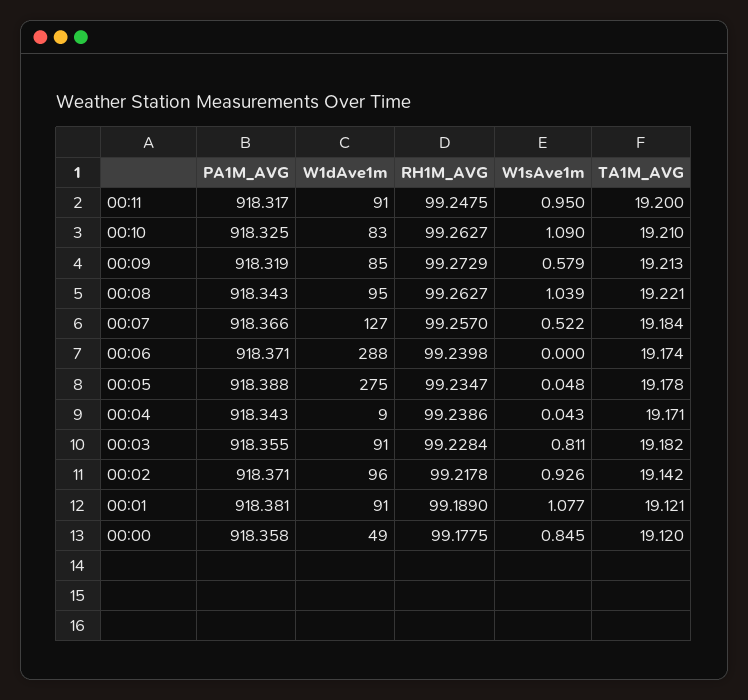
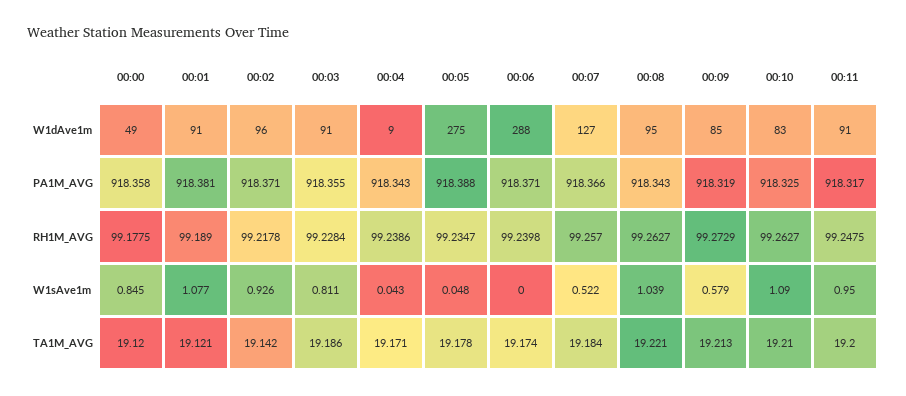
TA1M_AVG, 00:03: 19.182 -> 19.186

